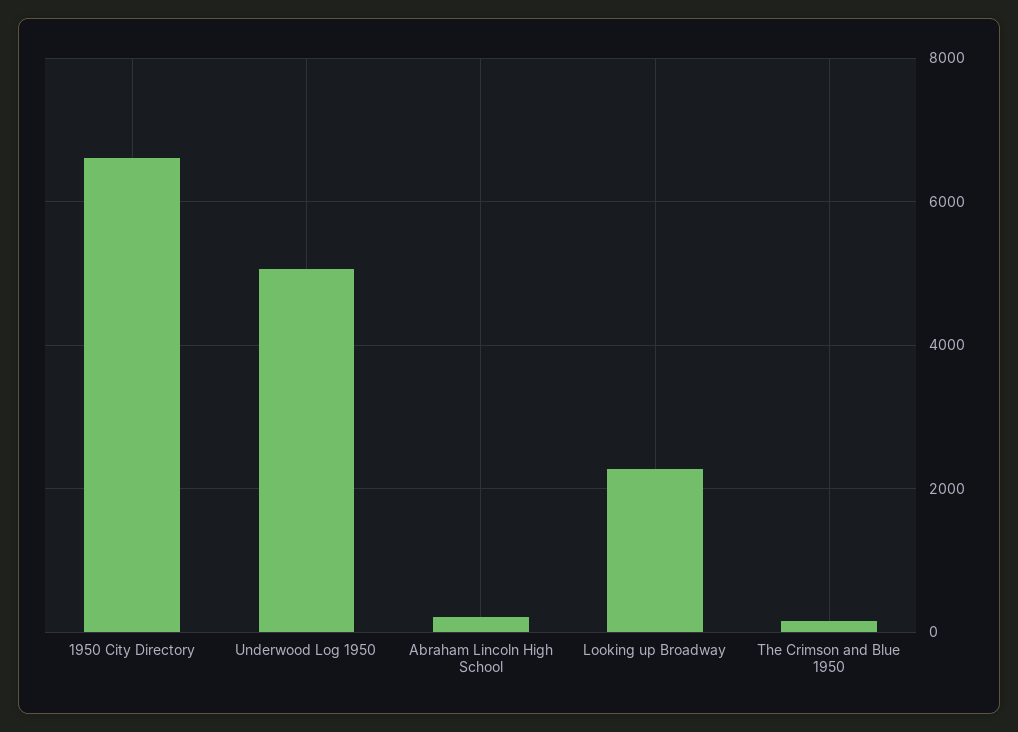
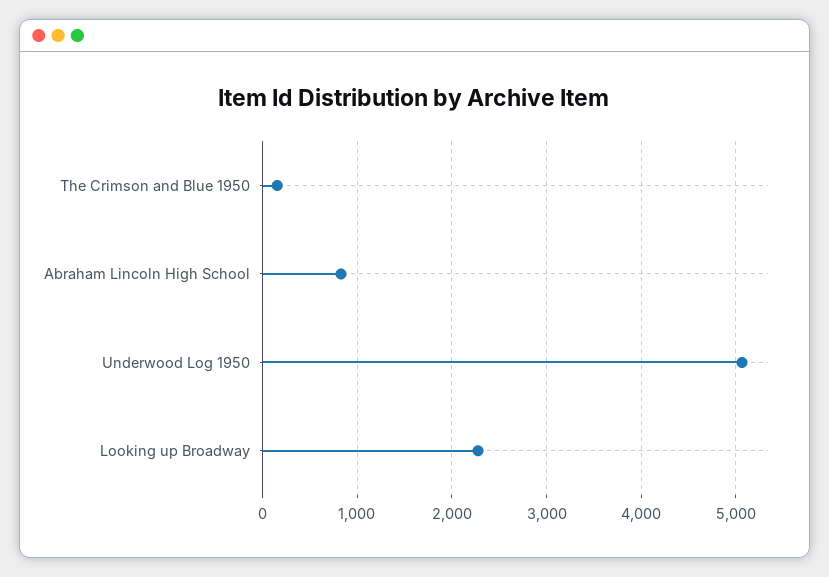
1950 City Directory: 6600 -> none
Abraham Lincoln High School: 200 -> 800

